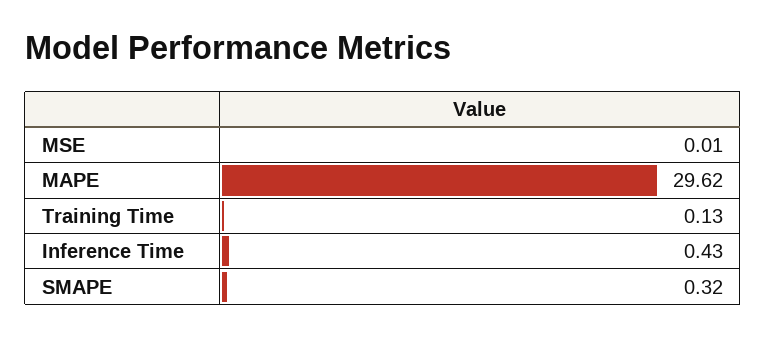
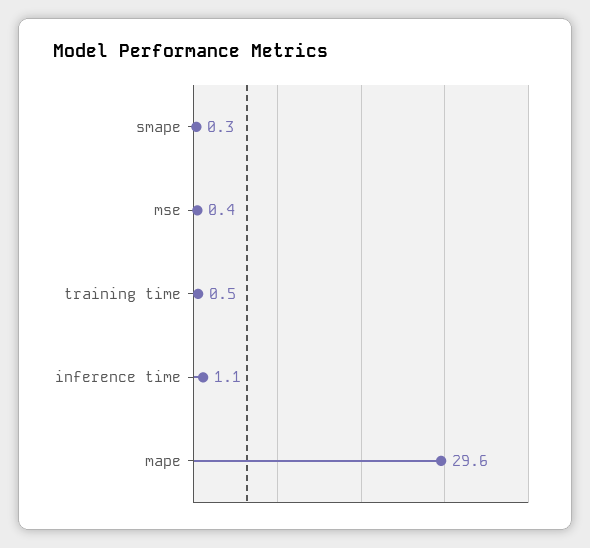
MSE: 0.01 -> 0.4
Training Time: 0.13 -> 0.5
Inference Time: 0.43 -> 1.1

